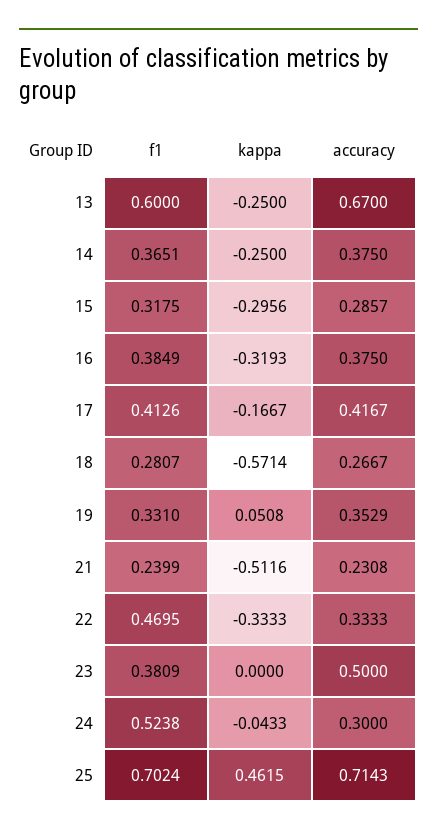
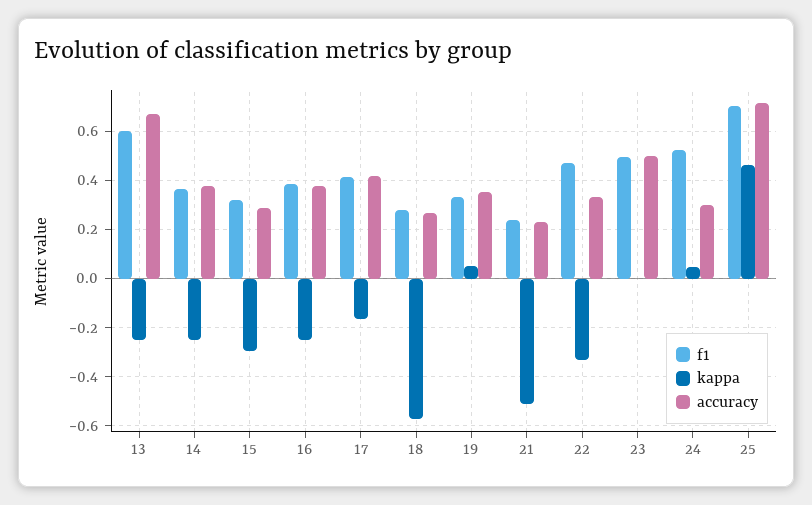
kappa, 16: -0.3193 -> -0.25
f1, 23: 0.3809 -> 0.5
kappa, 24: -0.0433 -> 0.05

